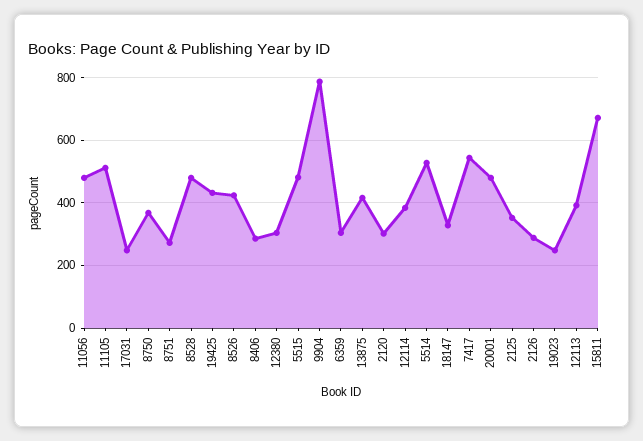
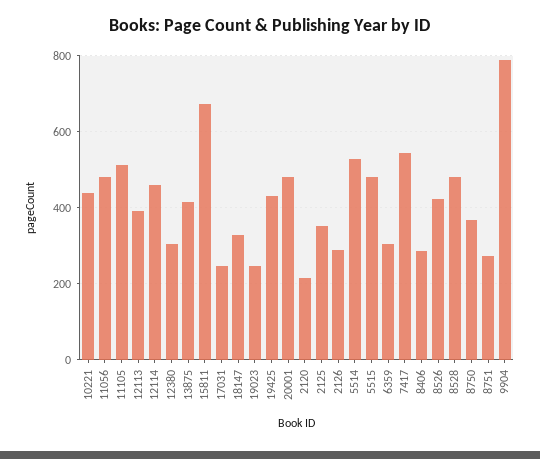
2120: 300 -> 220
12114: 380 -> 460
10221: none -> 440

